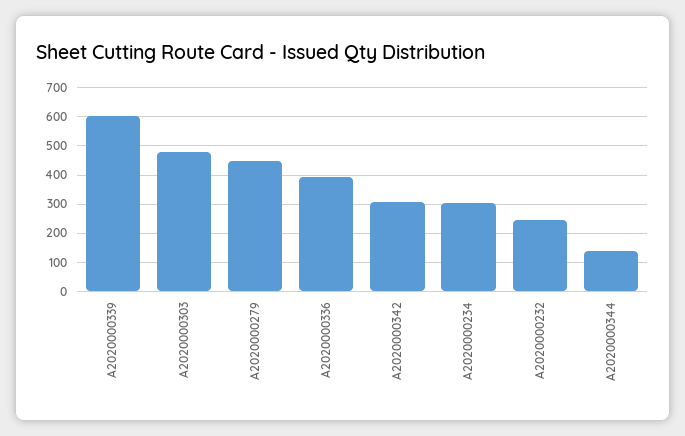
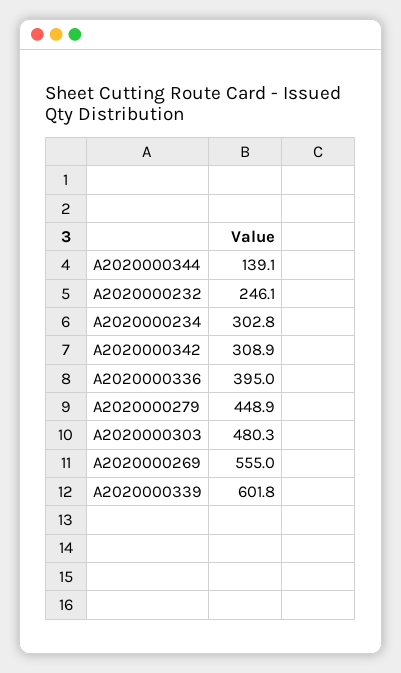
A2020000269: none -> 555

